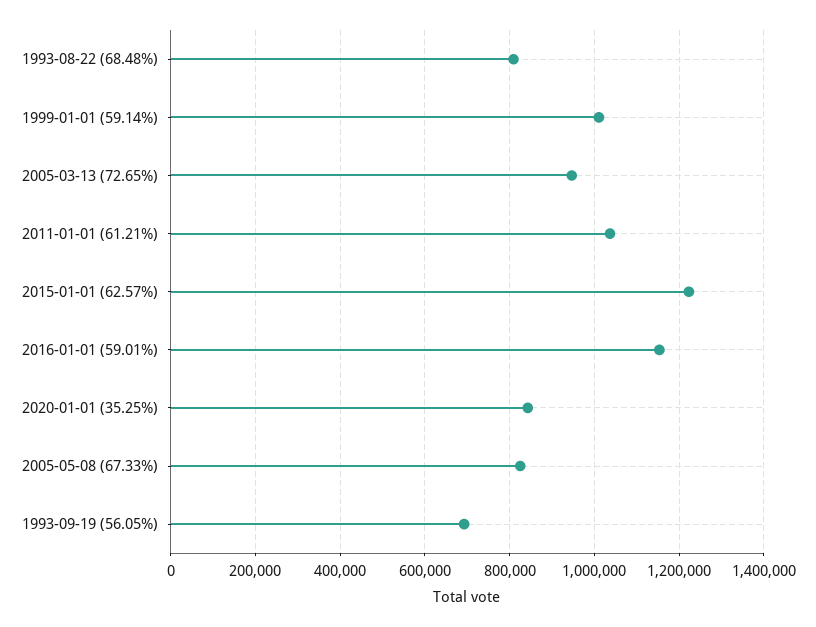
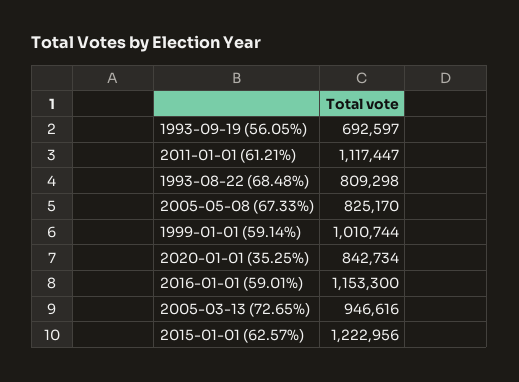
2011-01-01 (61.21%): 1040000 -> 1117447

